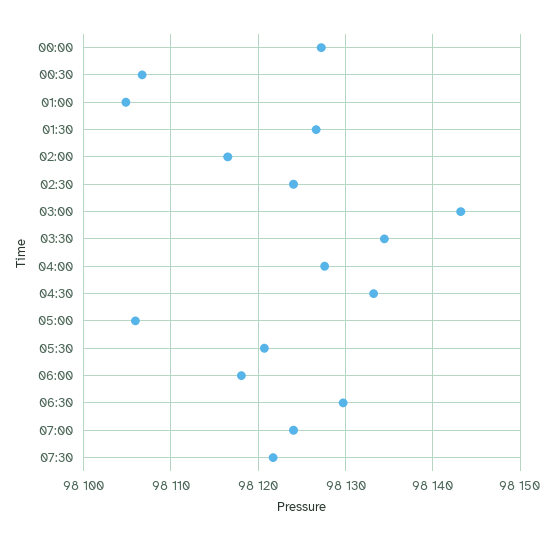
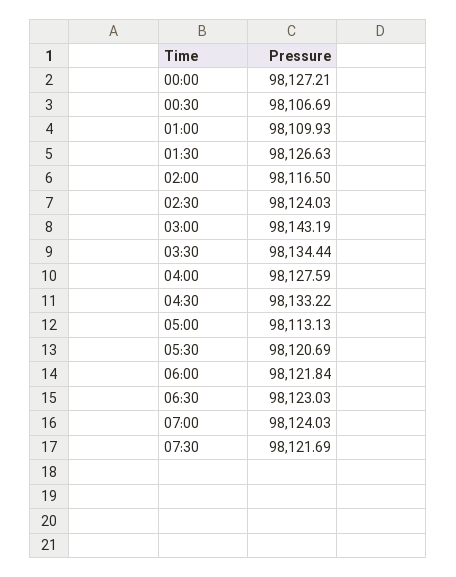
01:00: 98105 -> 98109.93
05:00: 98106 -> 98113.13
06:00: 98118 -> 98121.84
06:30: 98130 -> 98123.03

